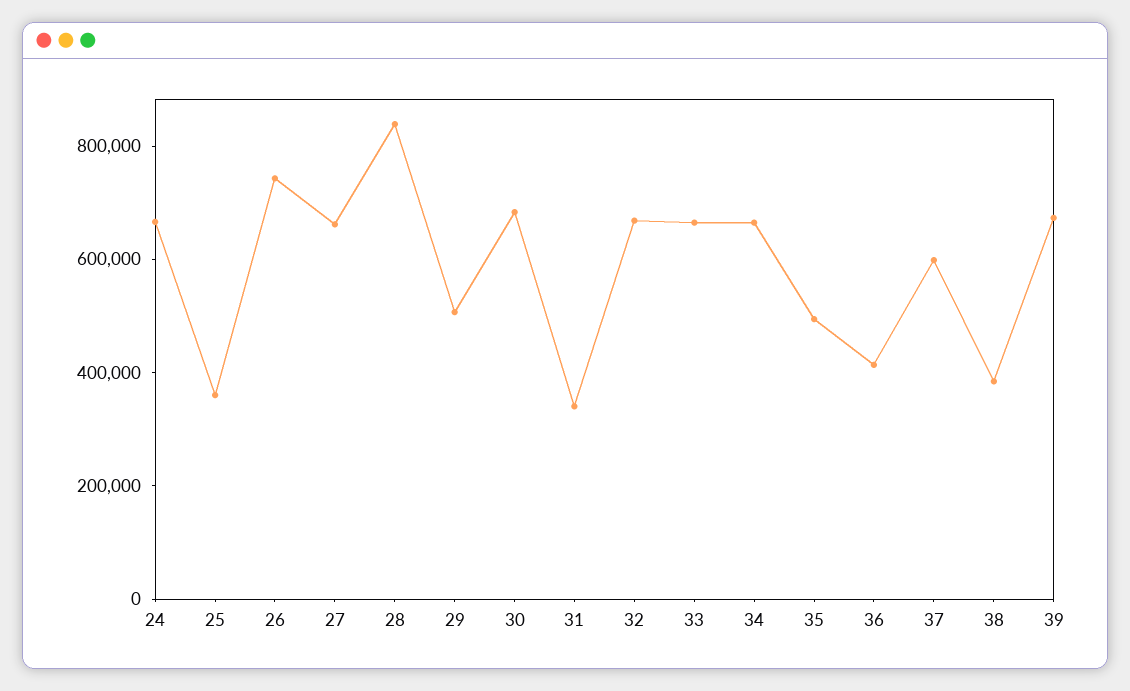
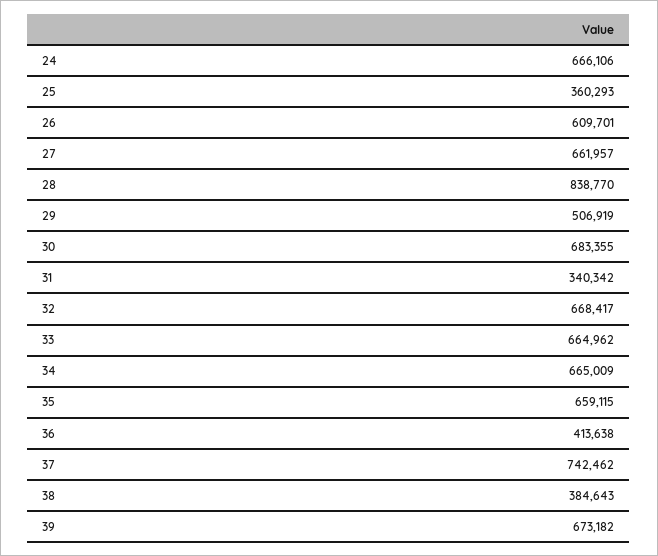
26: 750000 -> 609701
35: 500000 -> 659115
37: 600000 -> 742462

